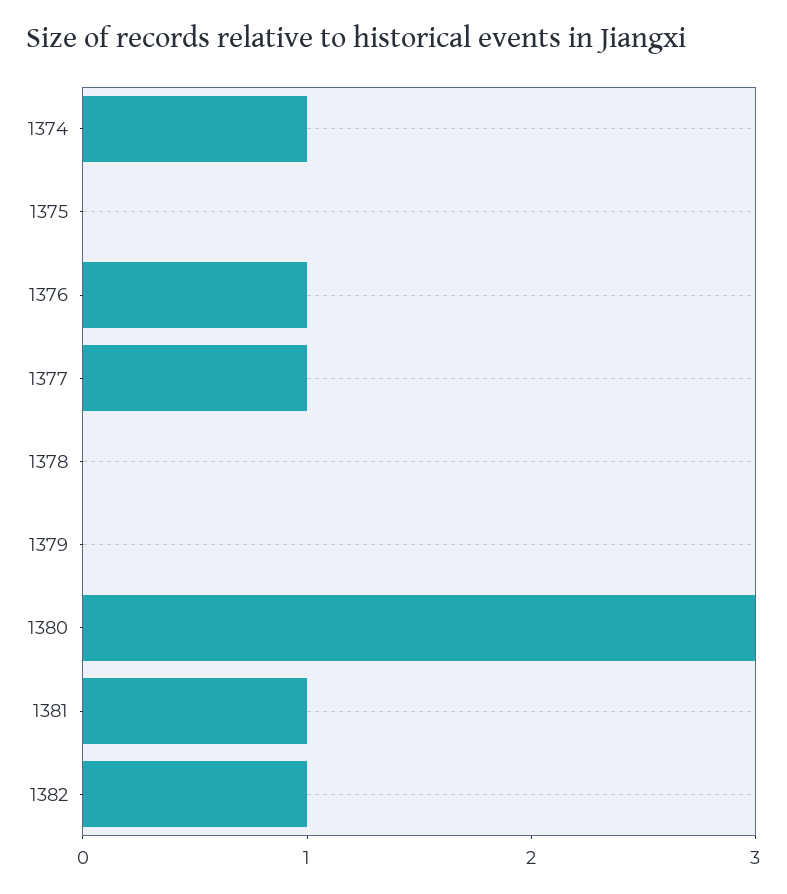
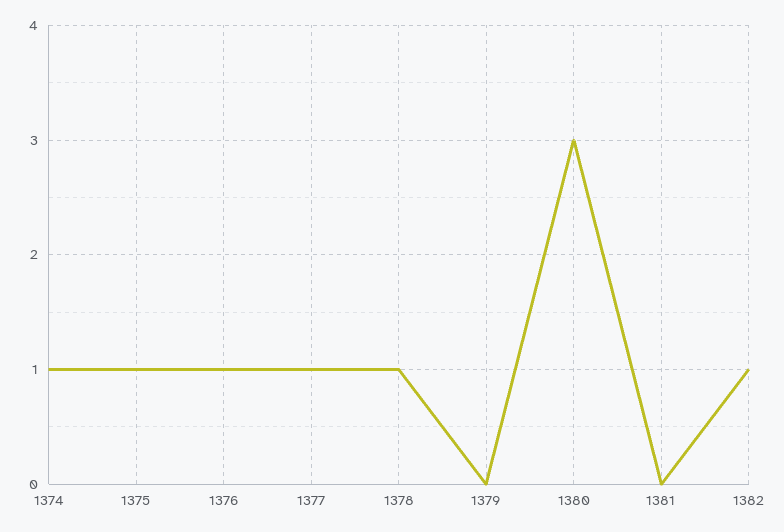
1375: 0 -> 1
1378: 0 -> 1
1381: 1 -> 0

